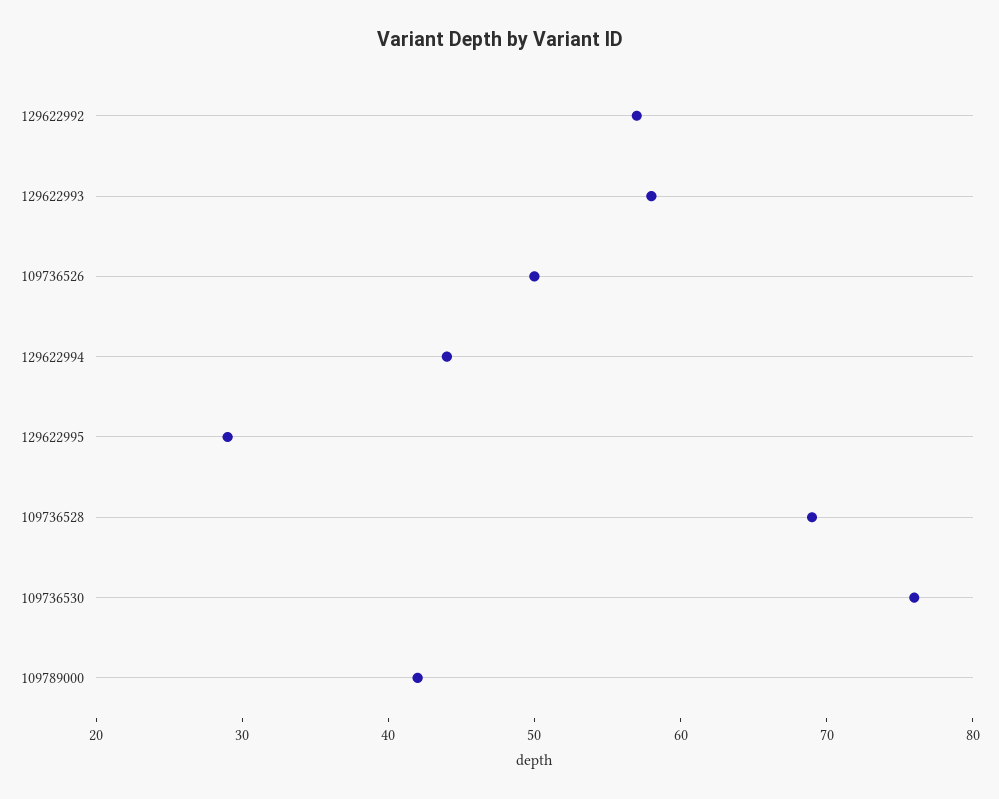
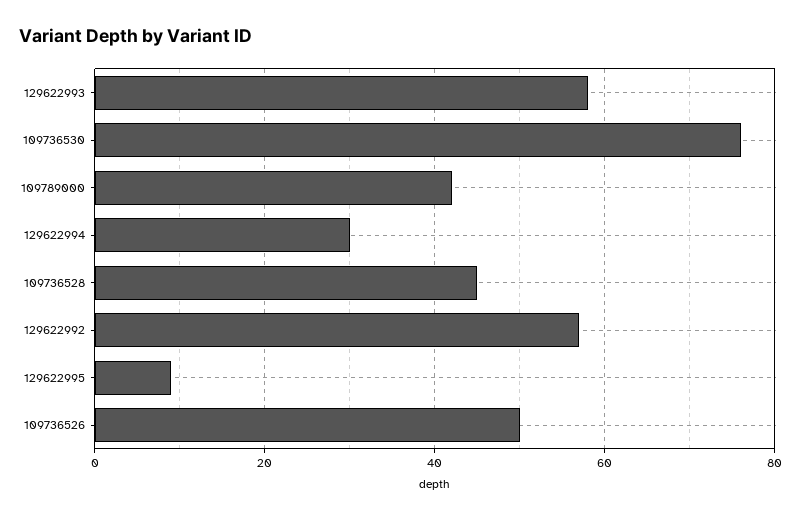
129622994: 44 -> 30
129622995: 29 -> 10
109736528: 69 -> 45

